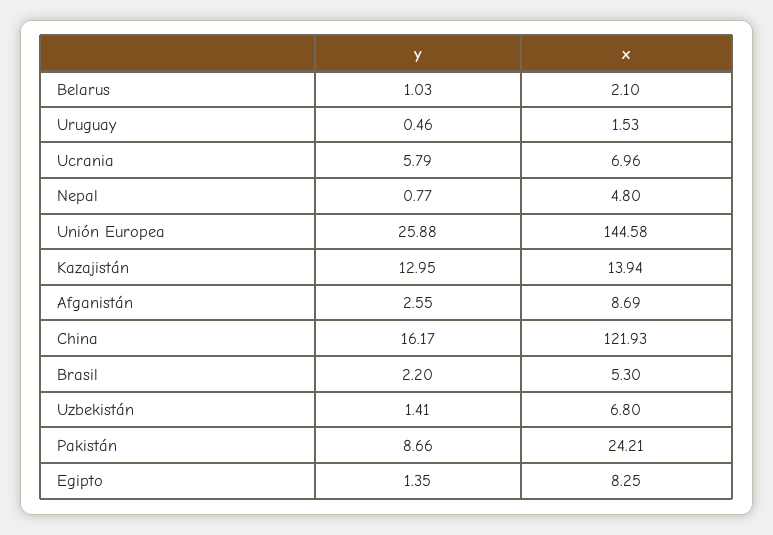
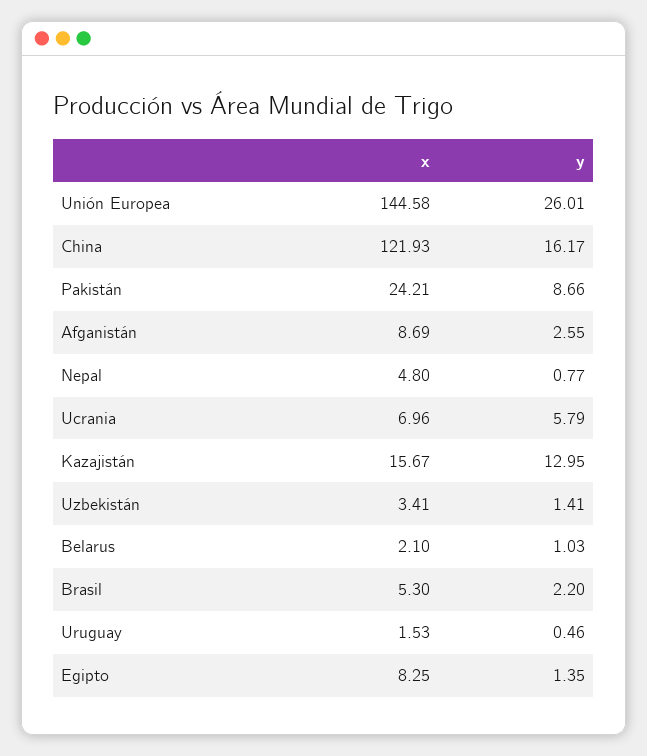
y, Unión Europea: 25.88 -> 26.01
x, Kazajistán: 13.94 -> 15.67
x, Uzbekistán: 6.8 -> 3.41

